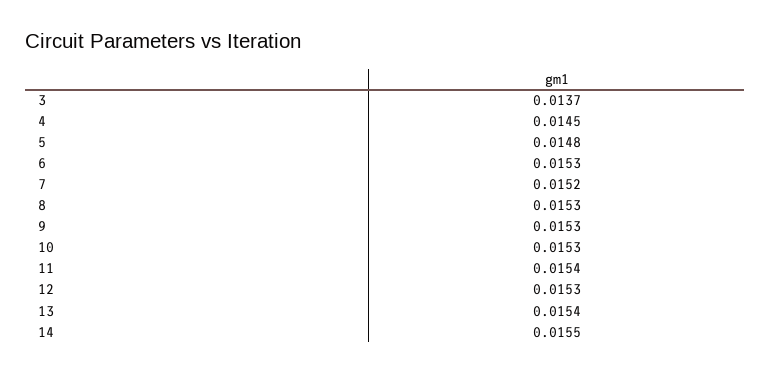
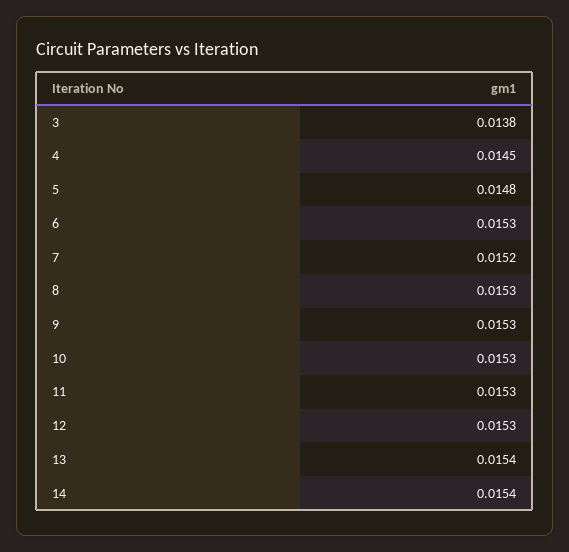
3: 0.0137 -> 0.0138
11: 0.0154 -> 0.0153
14: 0.0155 -> 0.0154

